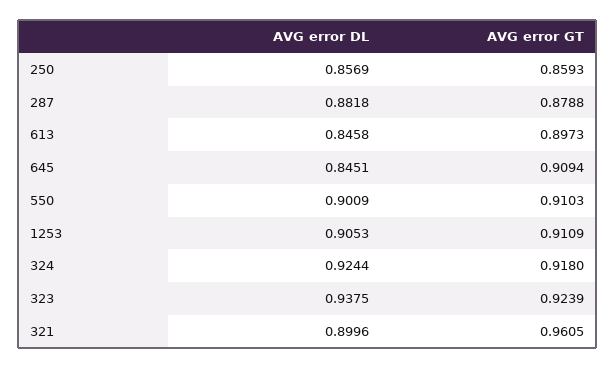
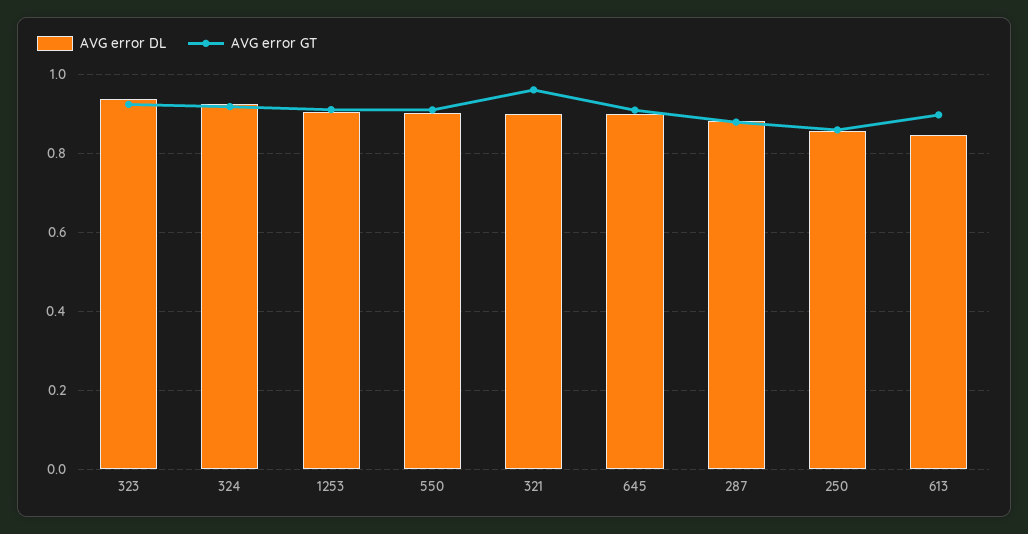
AVG error DL, 645: 0.8451 -> 0.9

